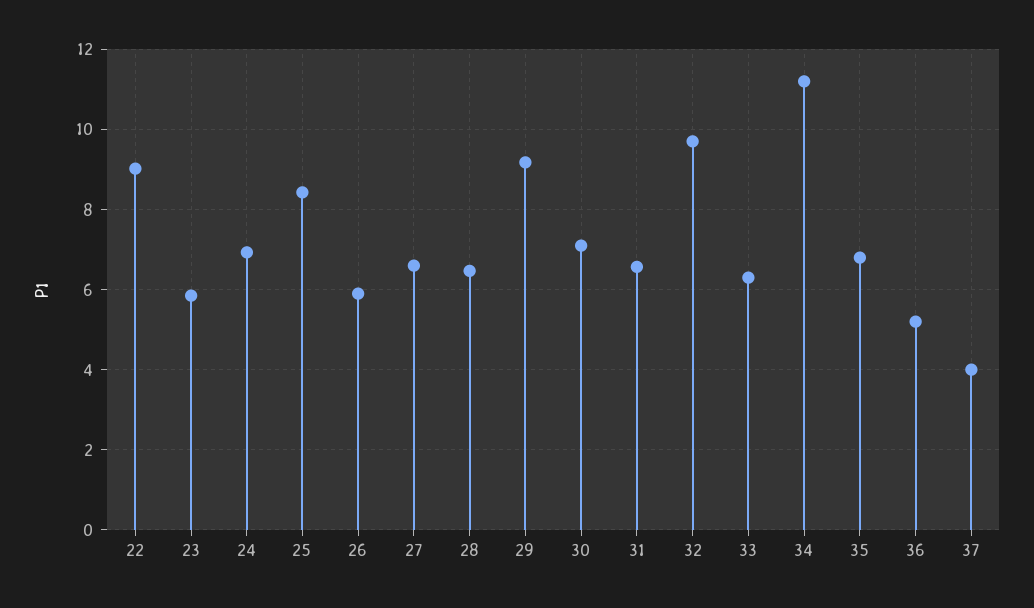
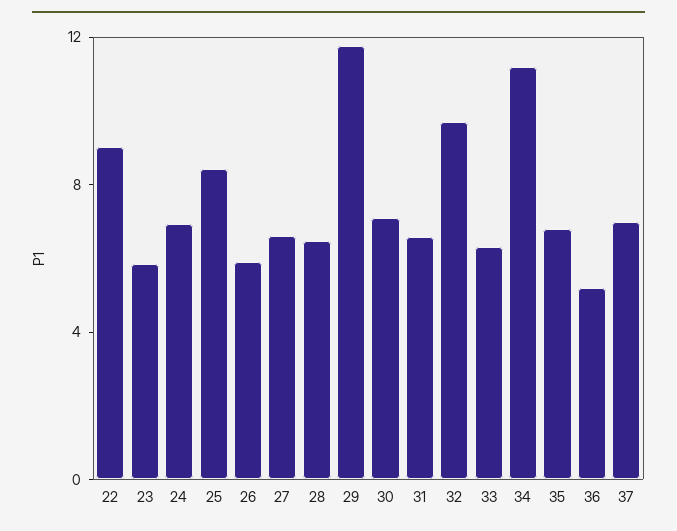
29: 9.2 -> 12
37: 4 -> 7

